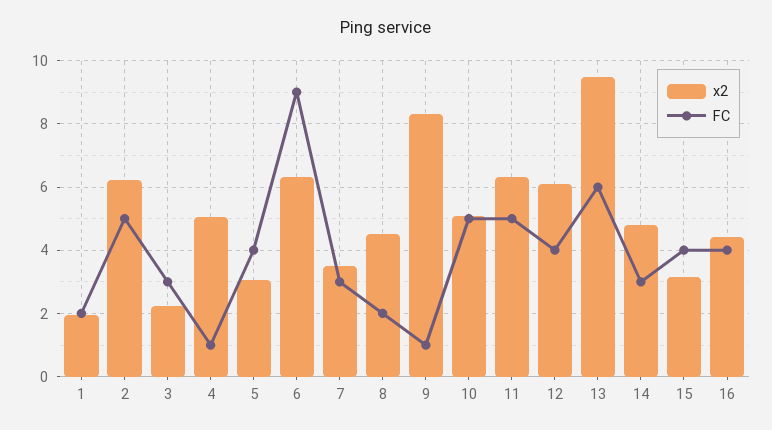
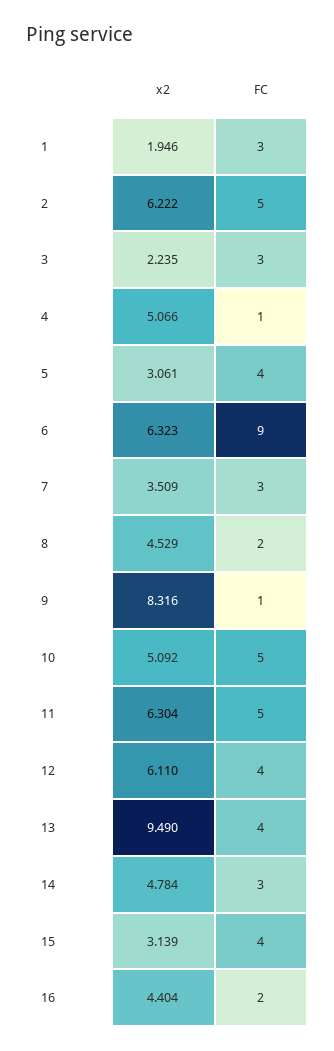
FC, 1: 2 -> 3
FC, 13: 6 -> 4
FC, 16: 4 -> 2

